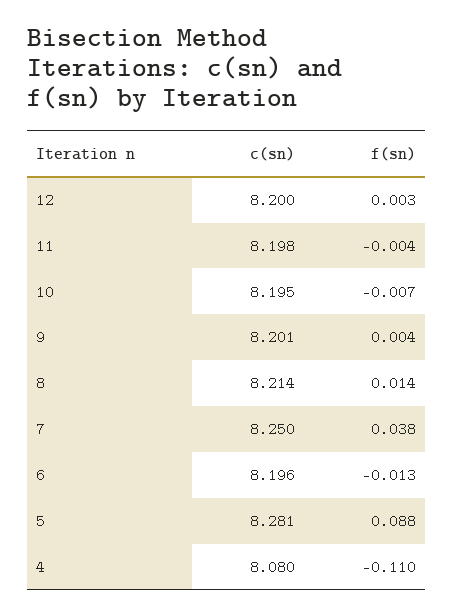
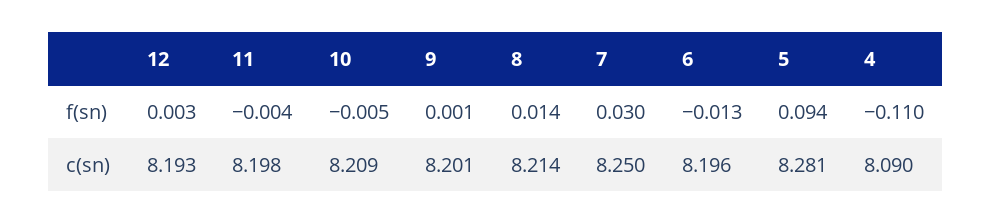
c(sn), 12: 8.2 -> 8.193
c(sn), 10: 8.195 -> 8.209
f(sn), 10: -0.007 -> -0.005
f(sn), 9: 0.004 -> 0.001
f(sn), 7: 0.038 -> 0.03
f(sn), 5: 0.088 -> 0.094
c(sn), 4: 8.08 -> 8.09

